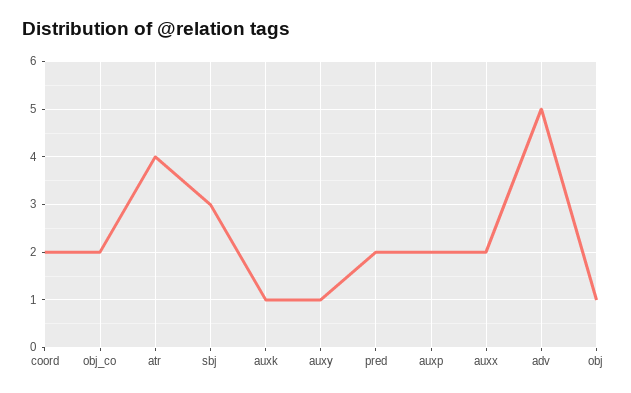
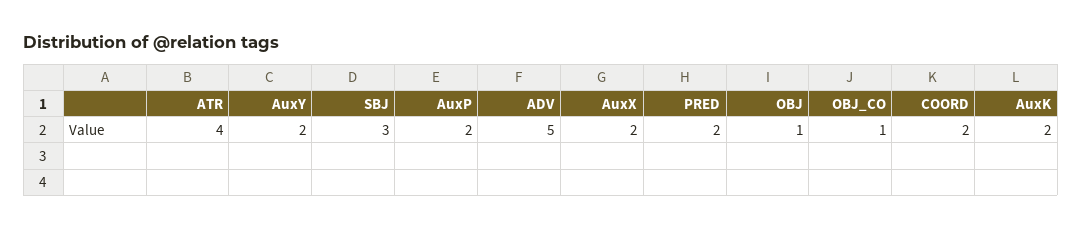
obj_co: 2 -> 1
auxk: 1 -> 2
auxy: 1 -> 2

